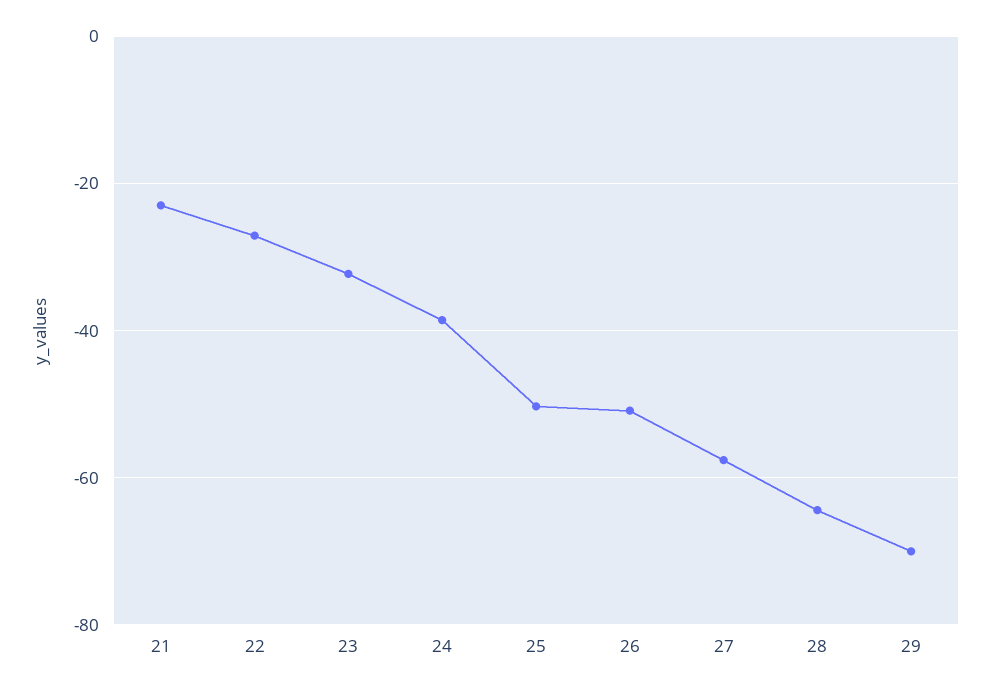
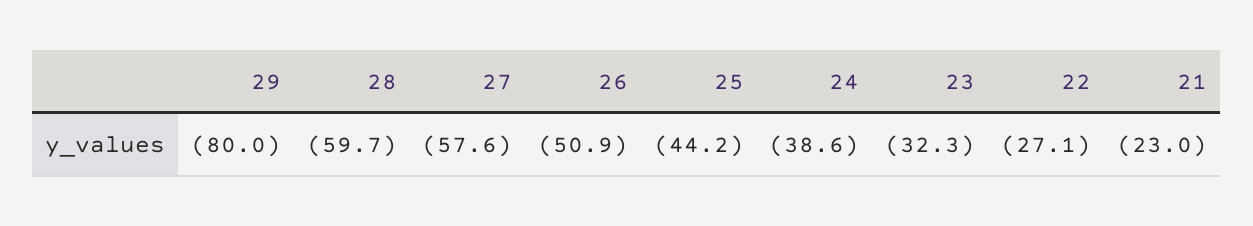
25: -50 -> -44.2
28: -64 -> -59.7
29: -70 -> -80

